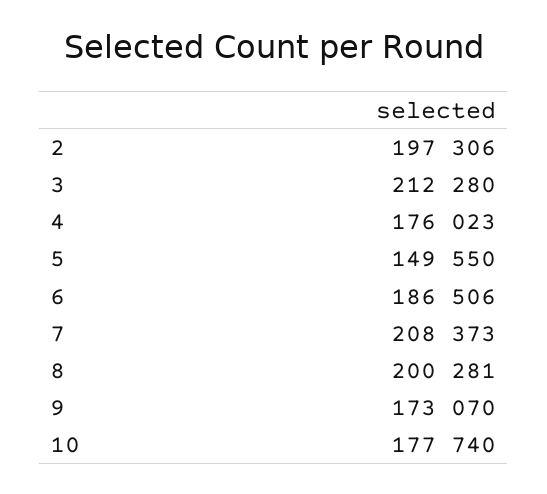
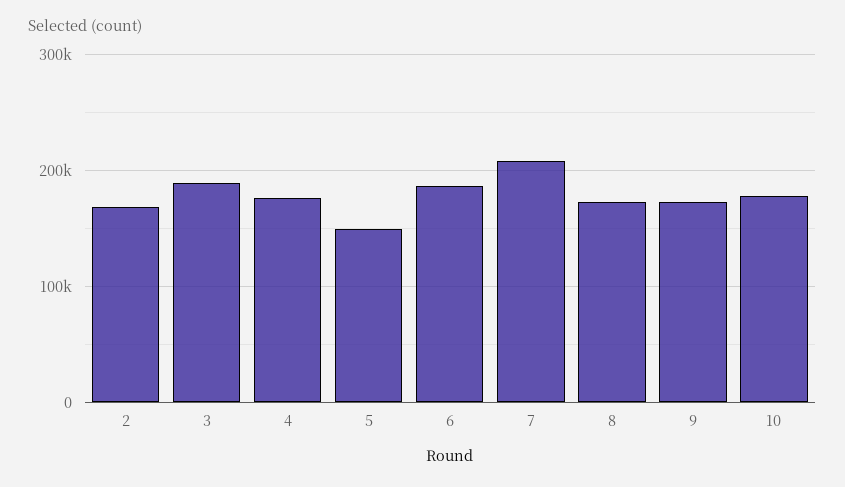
2: 197306 -> 170000
3: 212280 -> 190000
8: 200281 -> 170000

